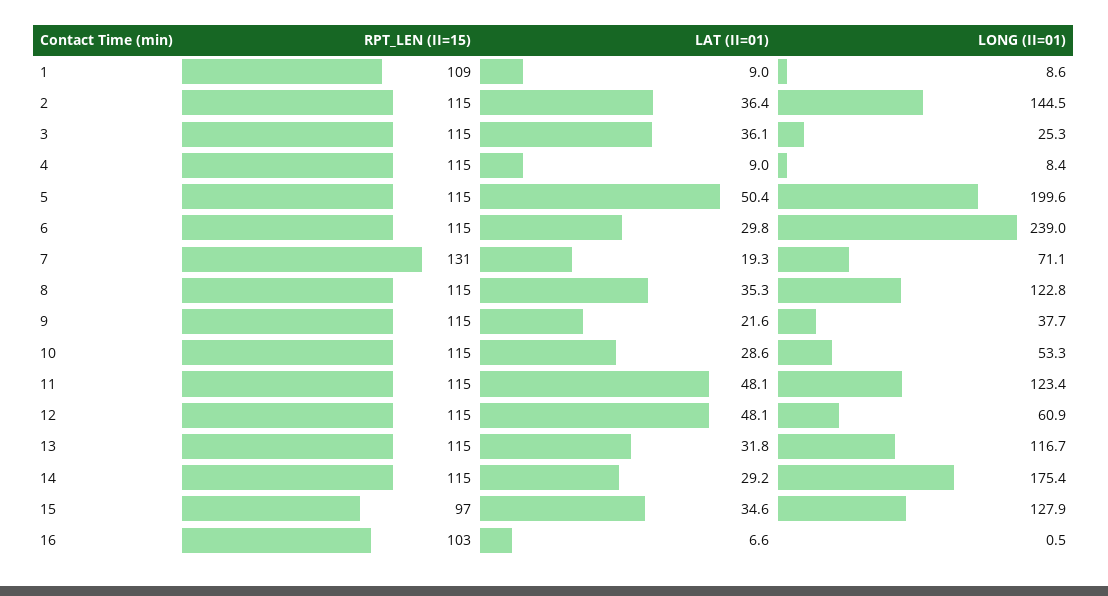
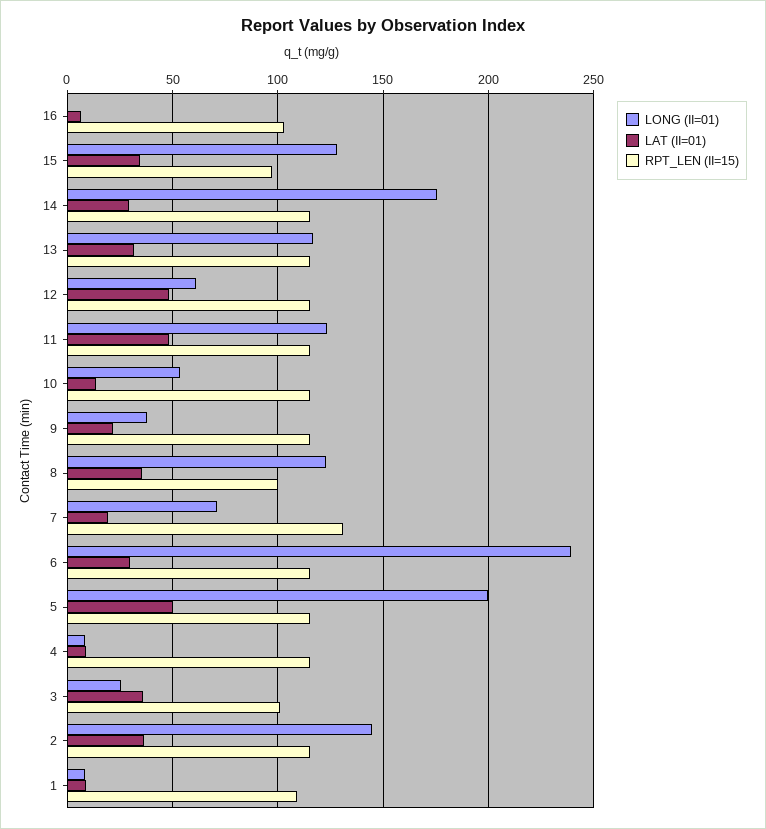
RPT_LEN (II=15), 3: 115 -> 100
RPT_LEN (II=15), 8: 115 -> 100
LAT (II=01), 10: 28.6 -> 15

